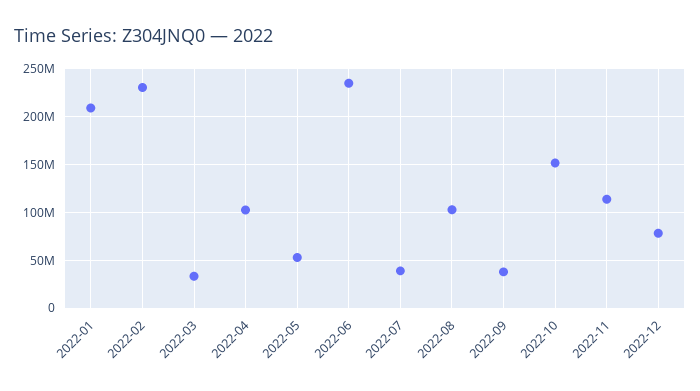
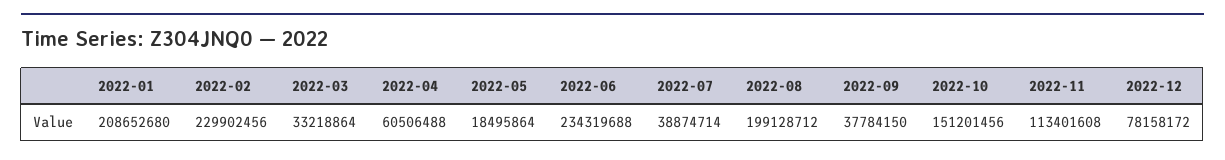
2022-04: 100000000 -> 60506488
2022-05: 50000000 -> 18495864
2022-08: 100000000 -> 199128712

